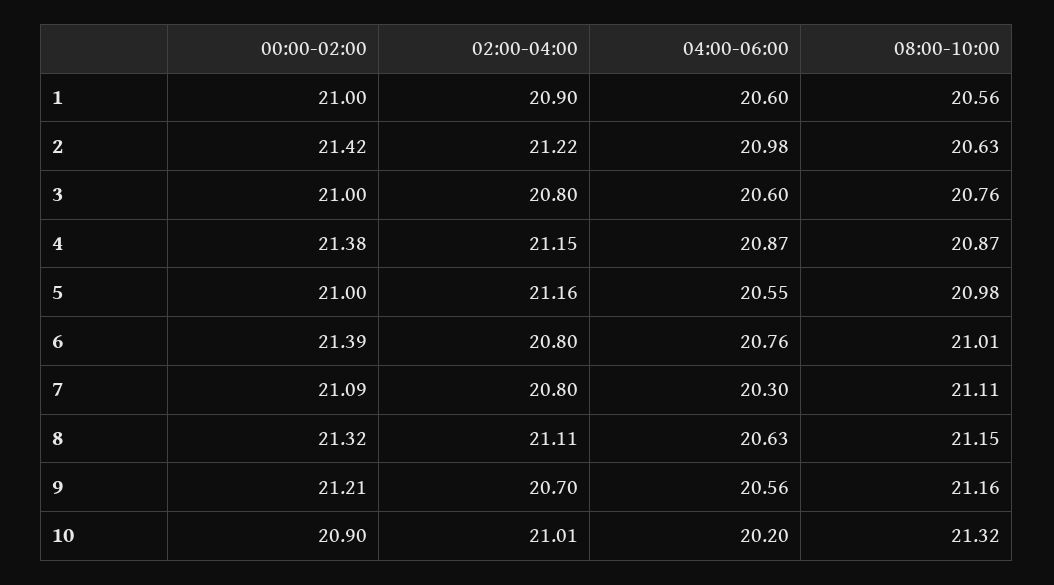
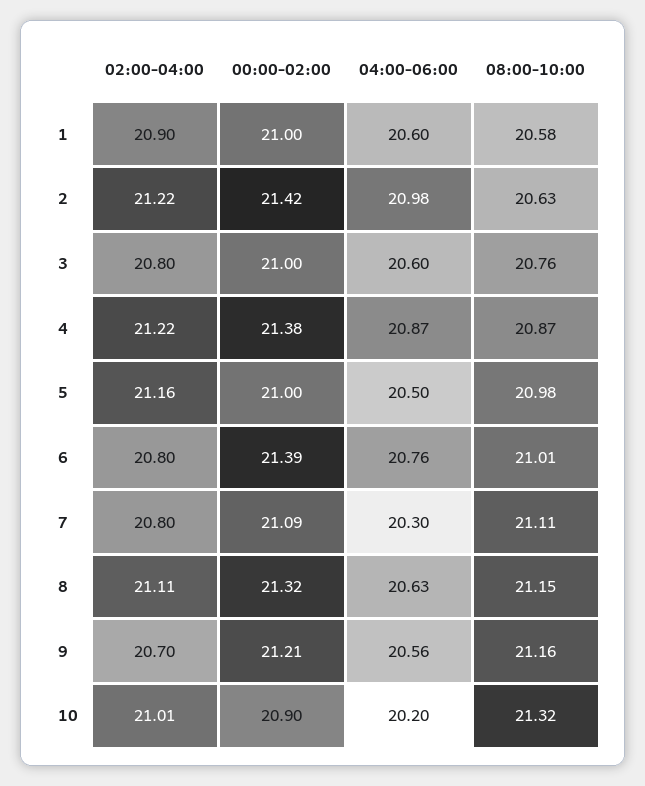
08:00-10:00, 1: 20.56 -> 20.58
02:00-04:00, 4: 21.15 -> 21.22
04:00-06:00, 5: 20.55 -> 20.5

